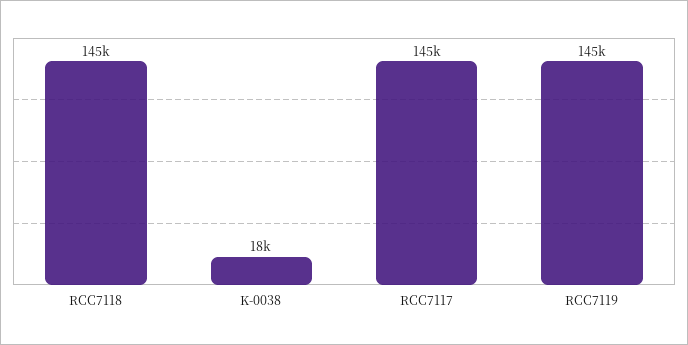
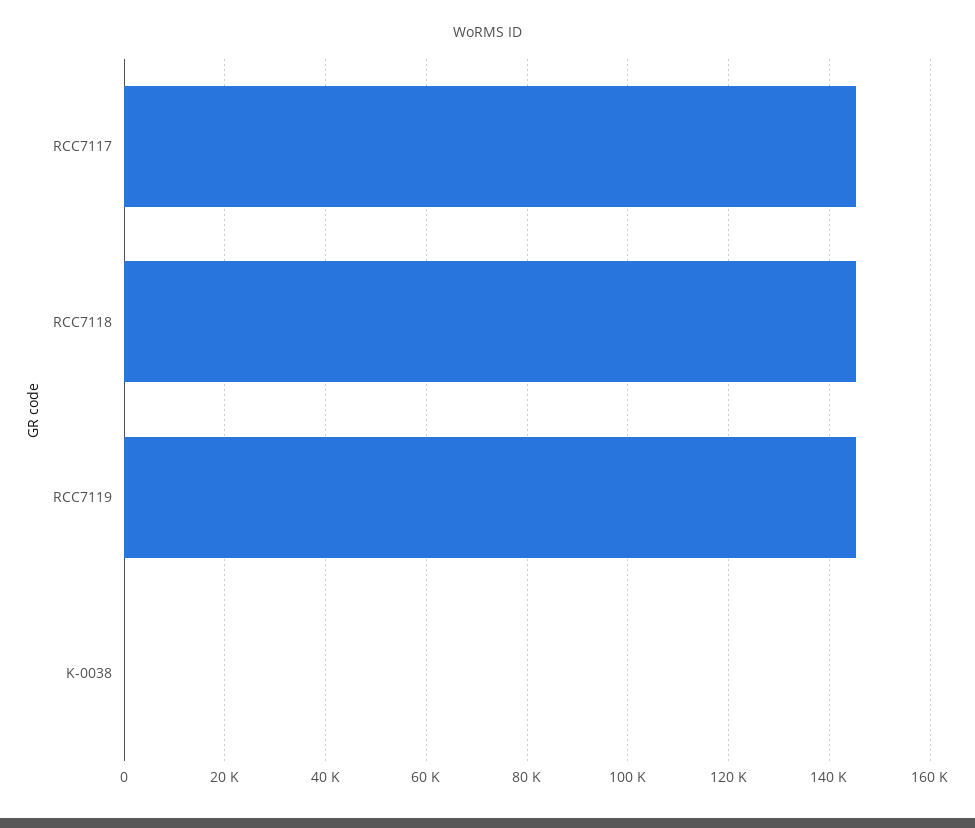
K-0038: 18000 -> 0

